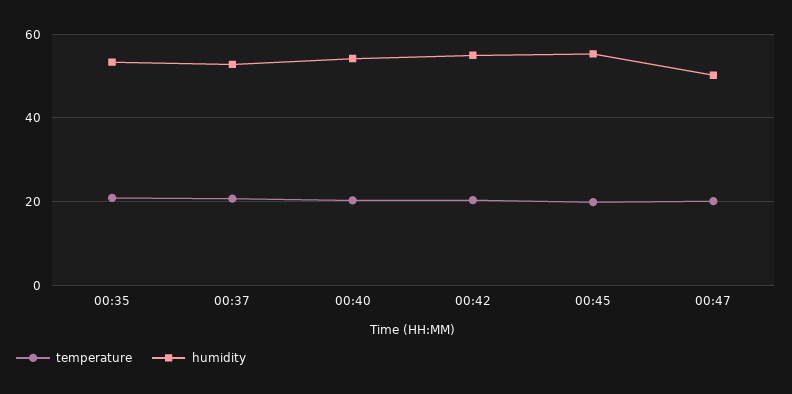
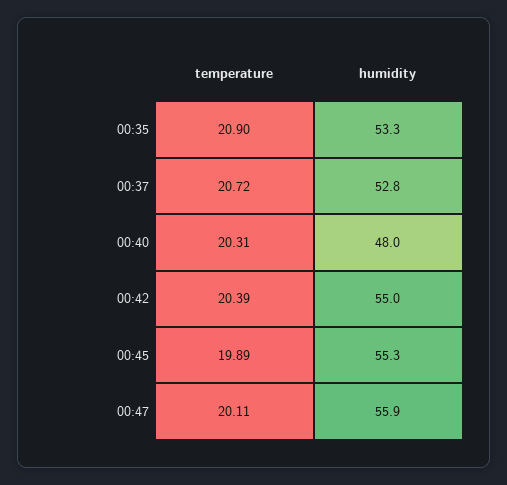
humidity, 00:40: 54 -> 48
humidity, 00:47: 50 -> 55.9

